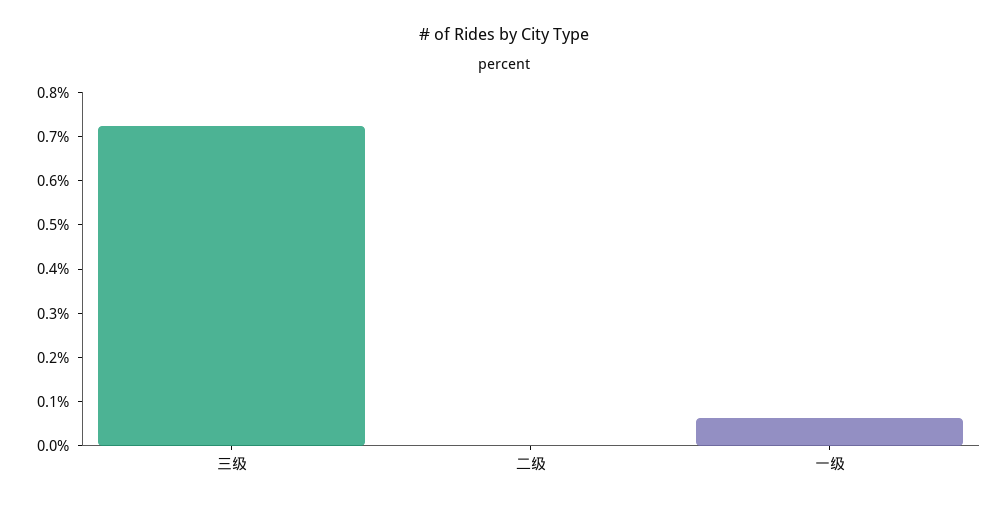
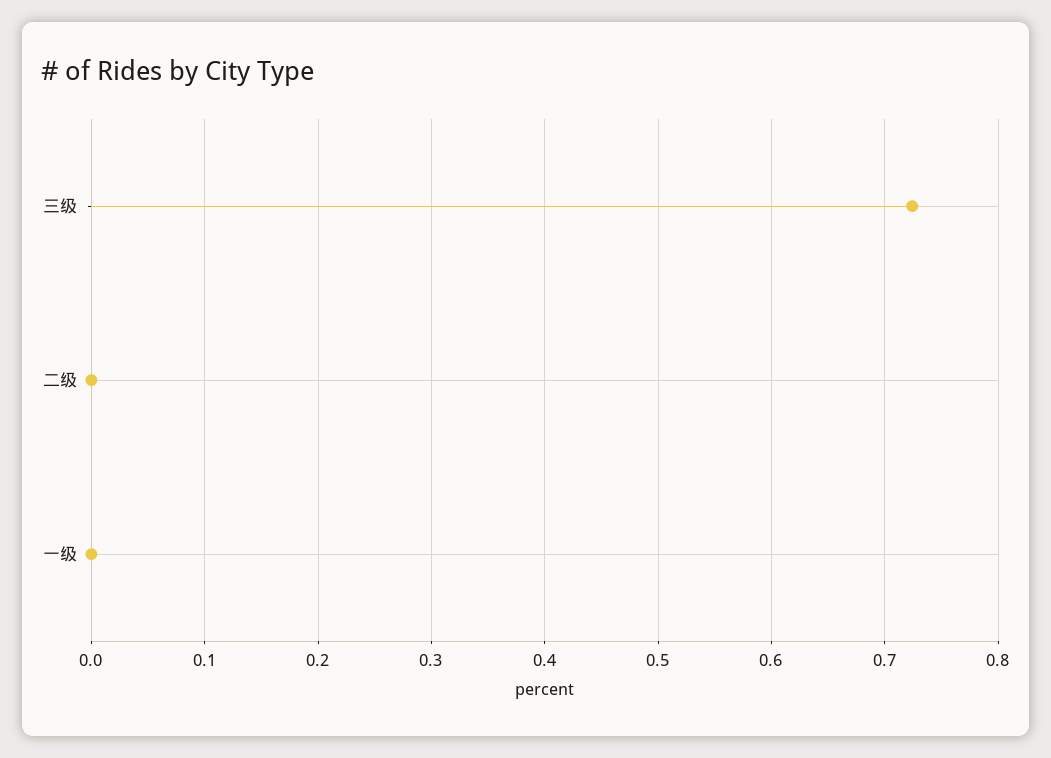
一级: 0.06 -> 0

